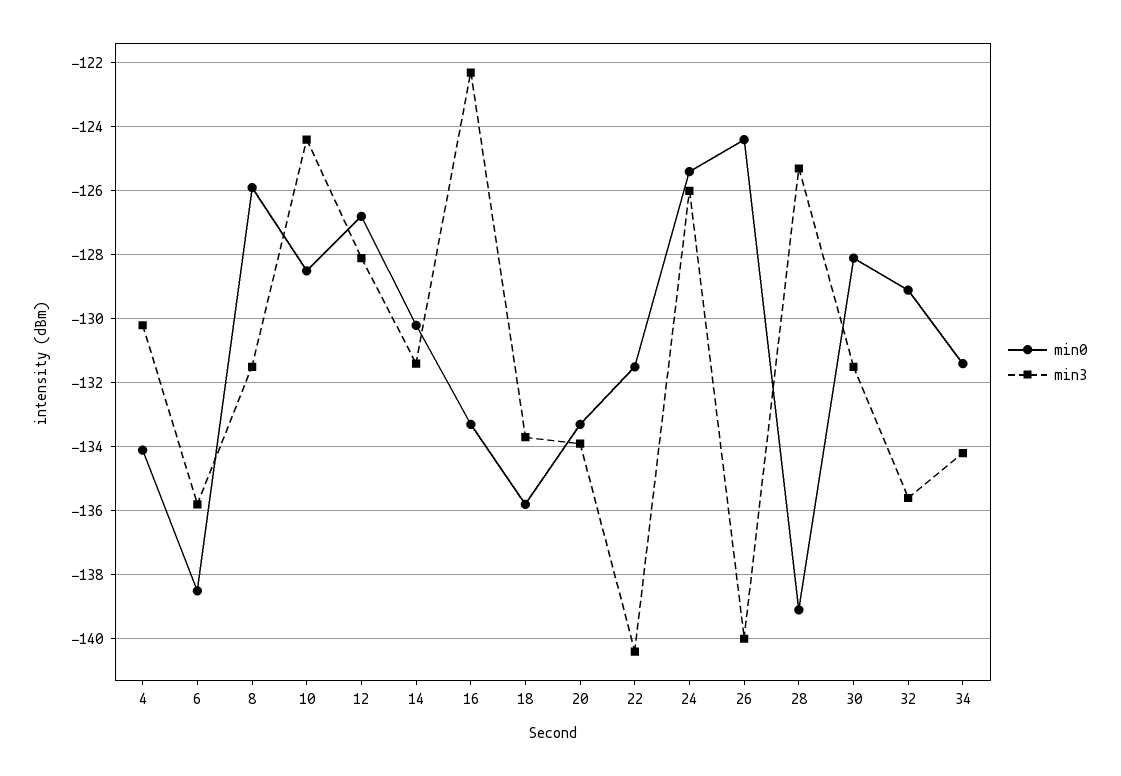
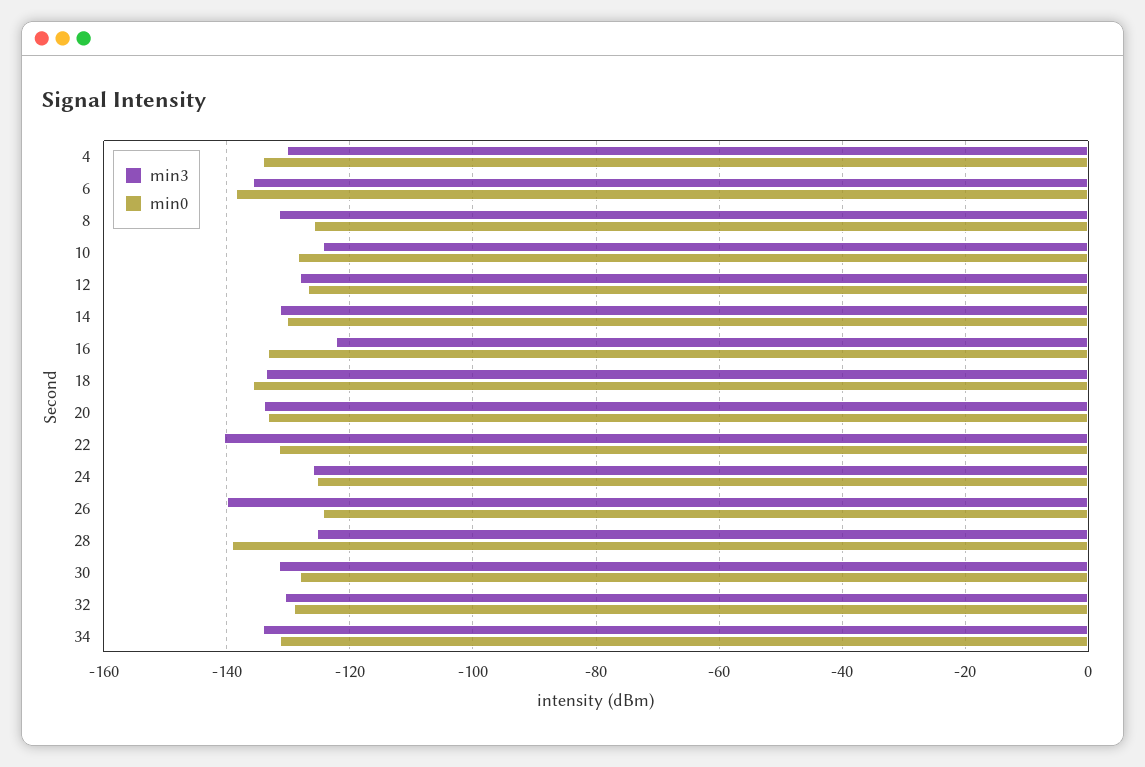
min3, 32: -135.5 -> -130

